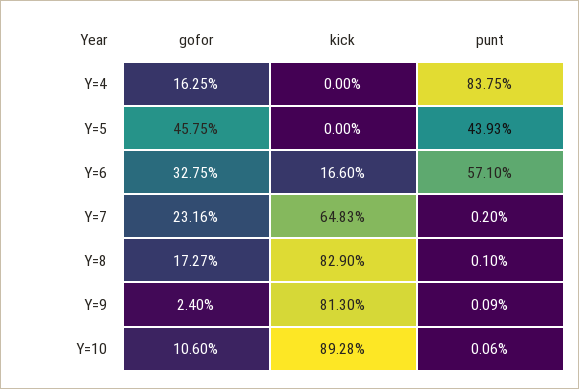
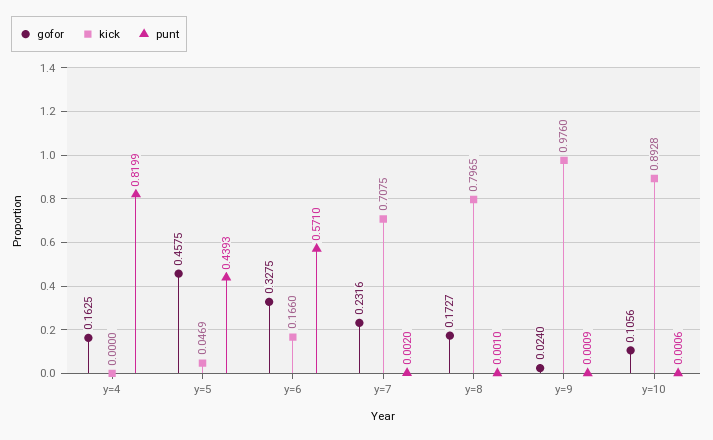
punt, Y=4: 0.8375 -> 0.8199
kick, Y=5: 0 -> 0.0469
kick, Y=7: 0.6483 -> 0.7075
kick, Y=8: 0.829 -> 0.7965
kick, Y=9: 0.813 -> 0.976
gofor, Y=10: 0.106 -> 0.1056

